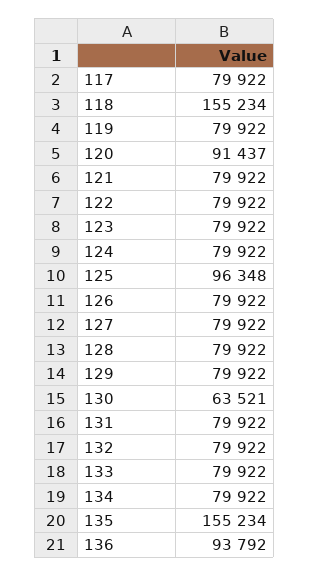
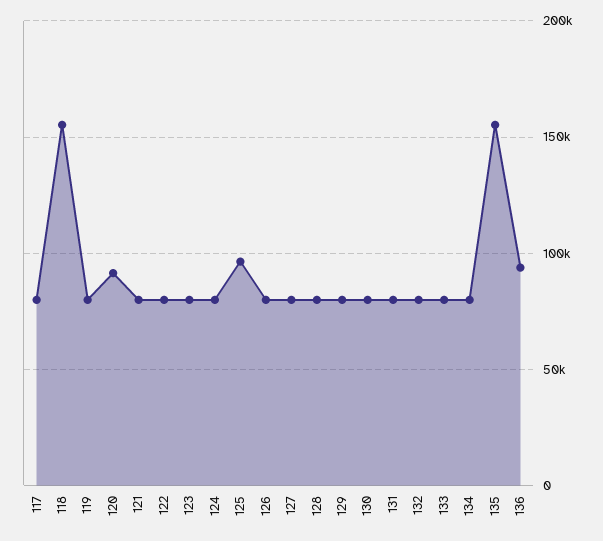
130: 63521 -> 80000

